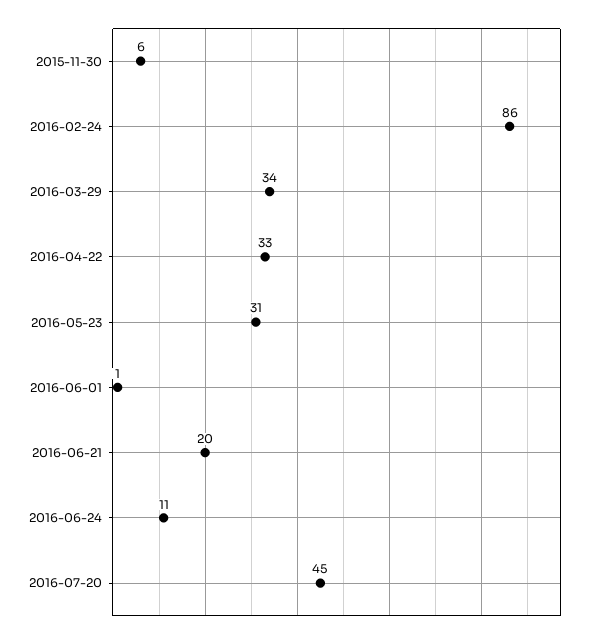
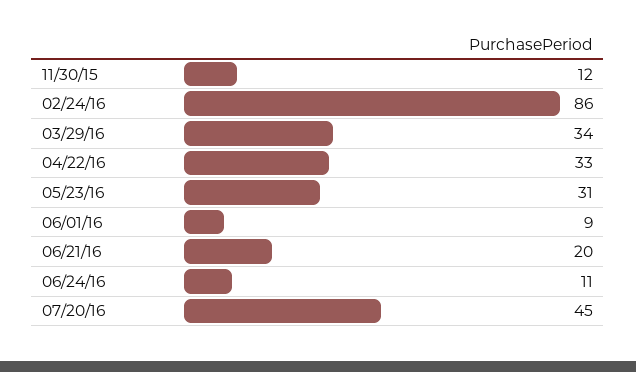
2015-11-30: 6 -> 12
2016-06-01: 1 -> 9

